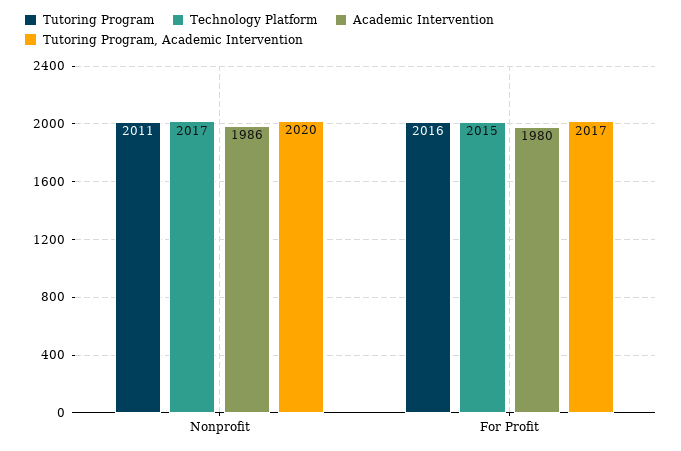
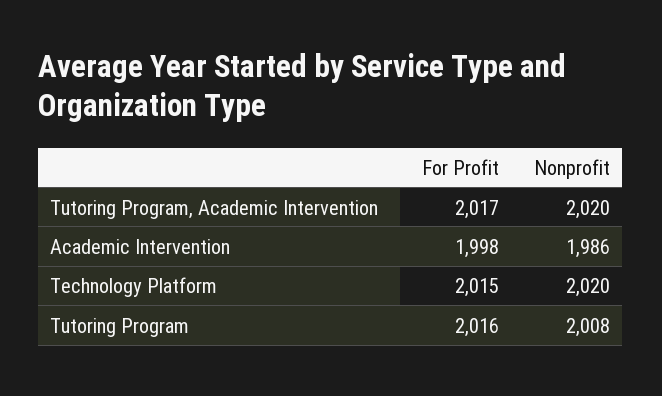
Tutoring Program, Nonprofit: 2011 -> 2008
Technology Platform, Nonprofit: 2017 -> 2020
Academic Intervention, For Profit: 1980 -> 1998

